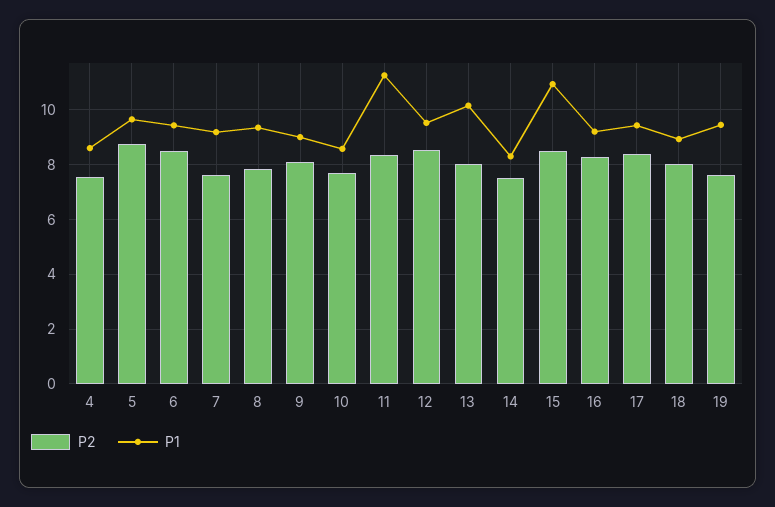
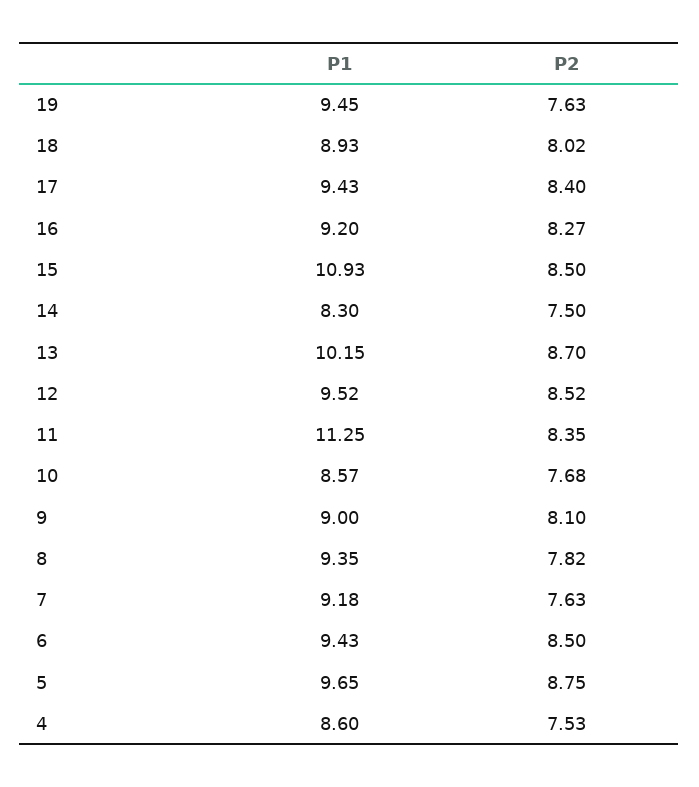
P2, 13: 8 -> 8.7

